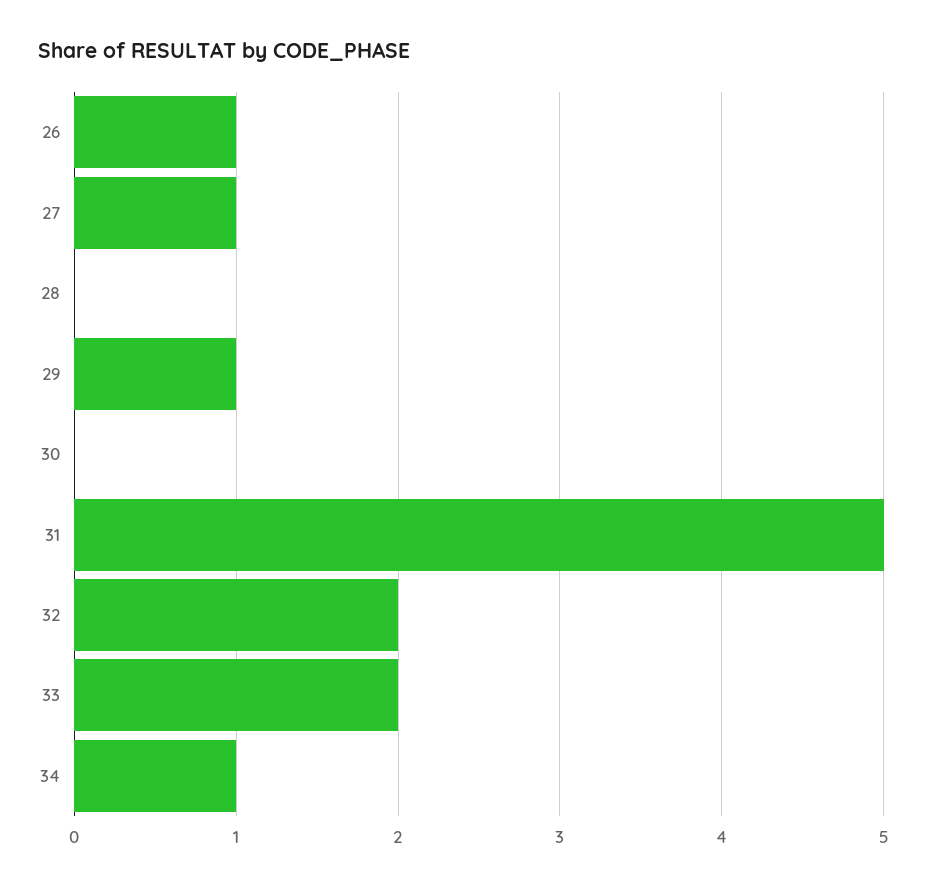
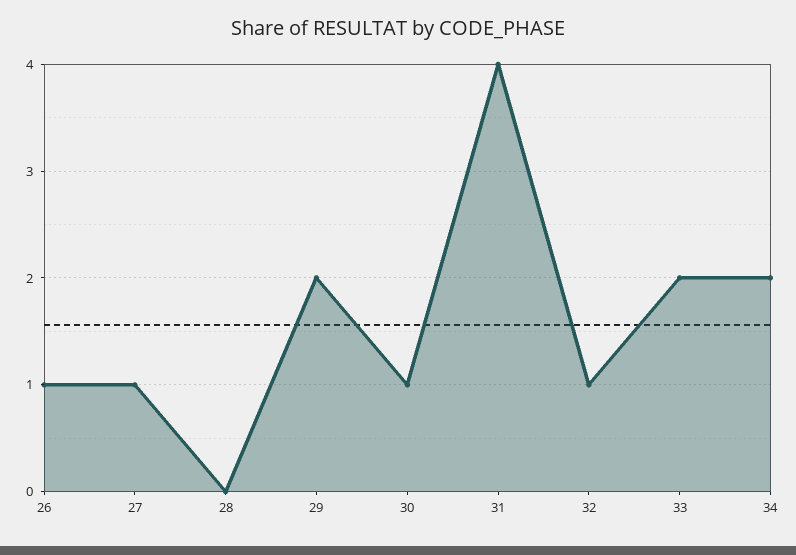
29: 1 -> 2
30: 0 -> 1
31: 5 -> 4
32: 2 -> 1
34: 1 -> 2

